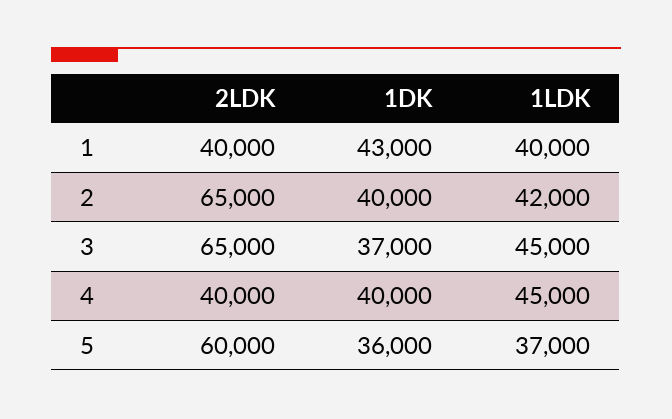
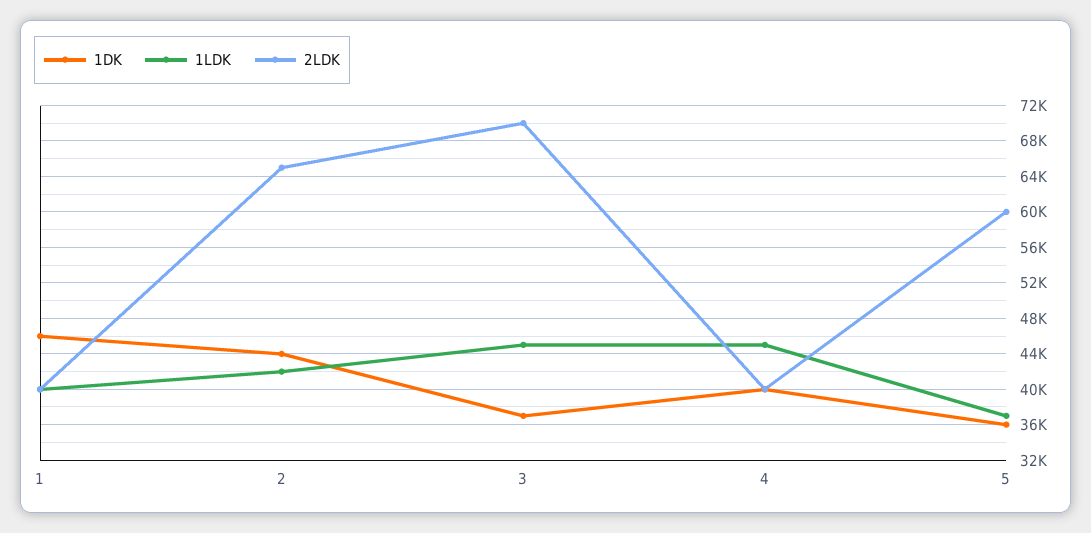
1DK, 1: 43000 -> 46000
1DK, 2: 40000 -> 44000
2LDK, 3: 65000 -> 70000

